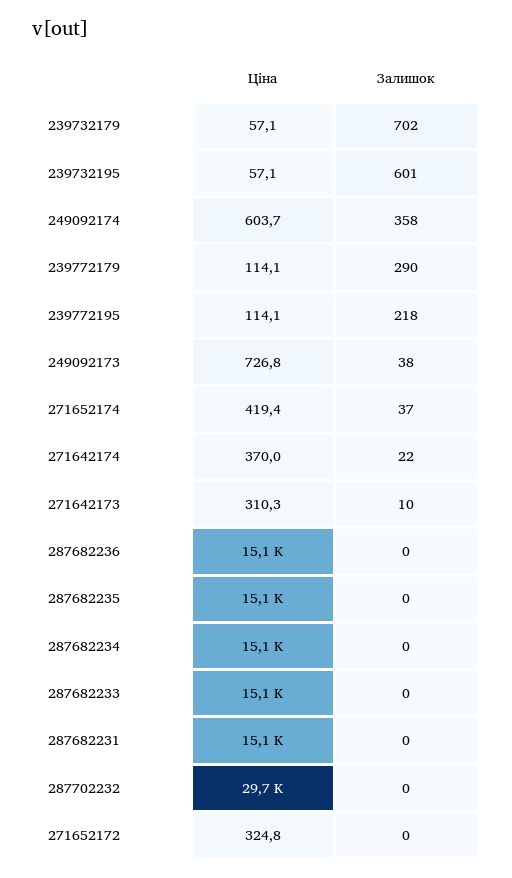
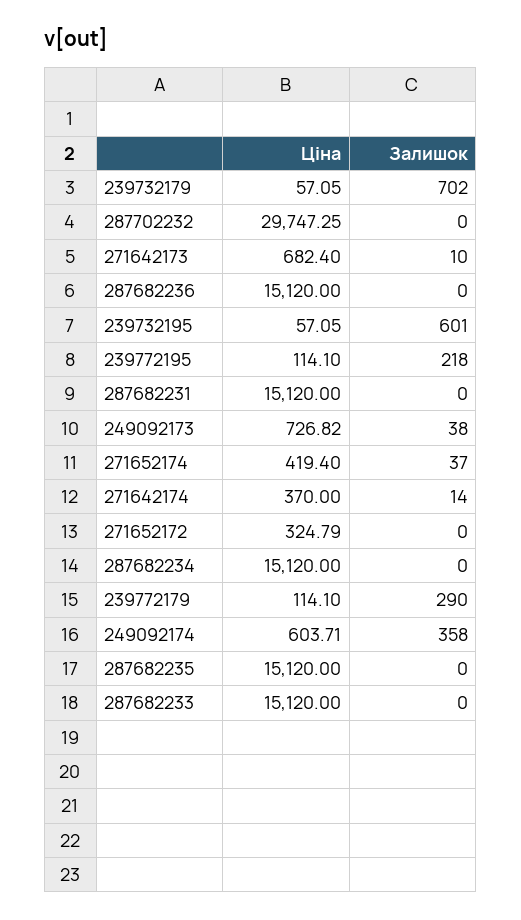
Залишок, 271642174: 22 -> 14
Ціна, 271642173: 310.3 -> 682.4

